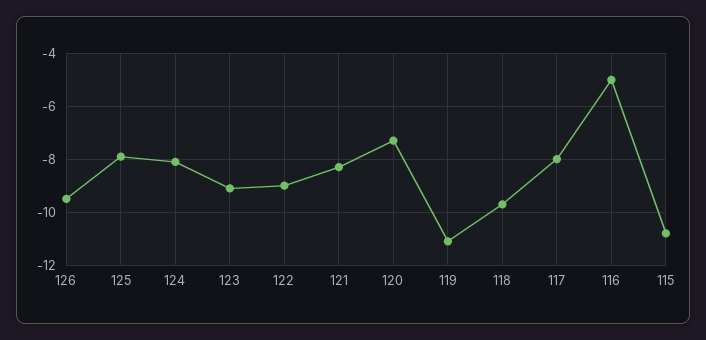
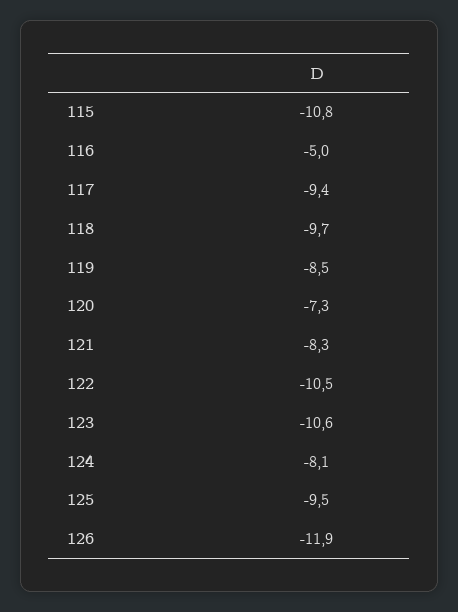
126: -9.5 -> -11.9
125: -8 -> -9.5
123: -9 -> -10.6
122: -9 -> -10.5
119: -11 -> -8.5
117: -8 -> -9.4

